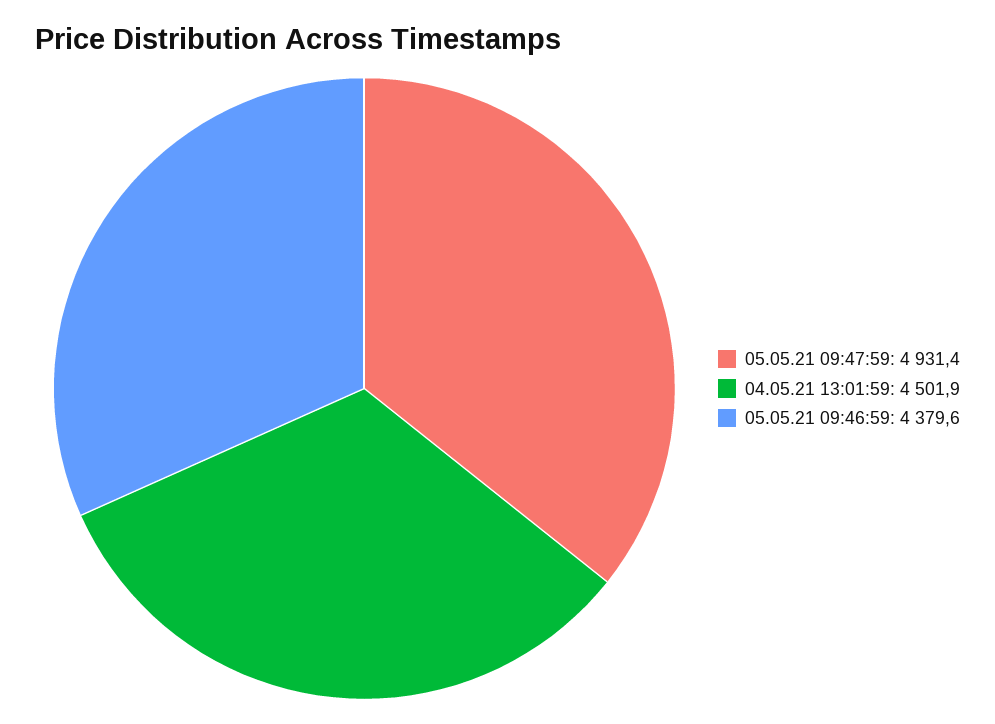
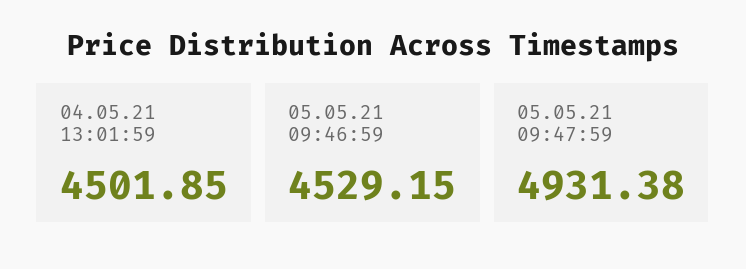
05.05.21 09:46:59: 4379.6 -> 4529.15

